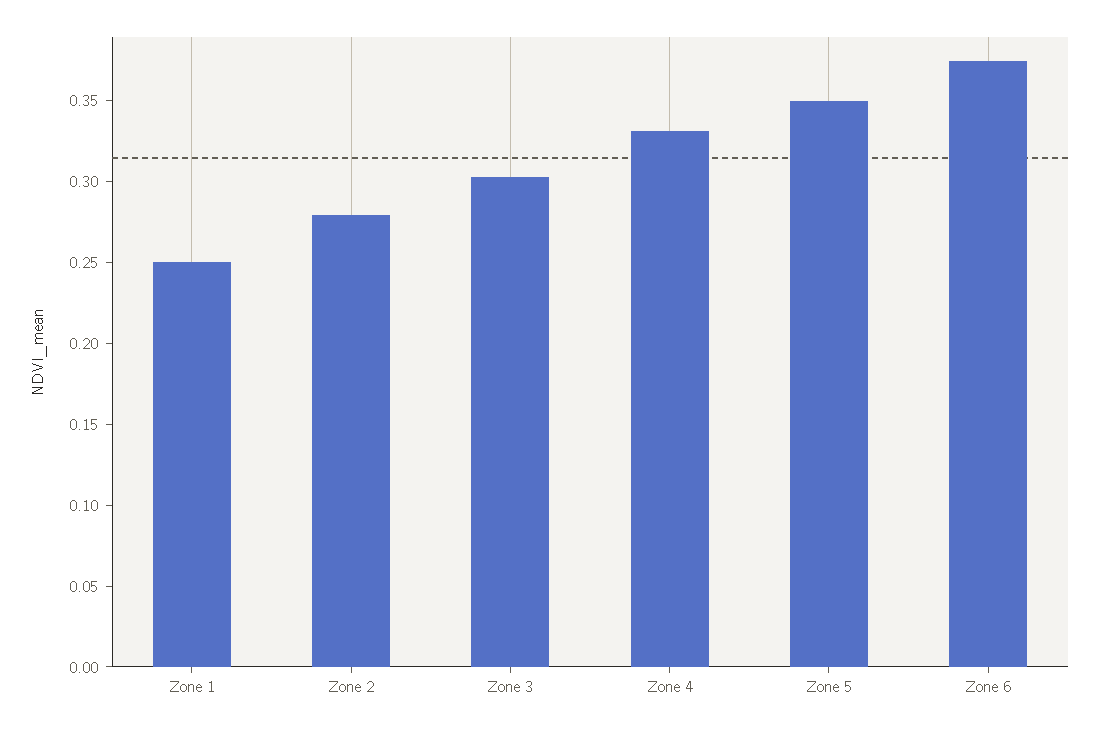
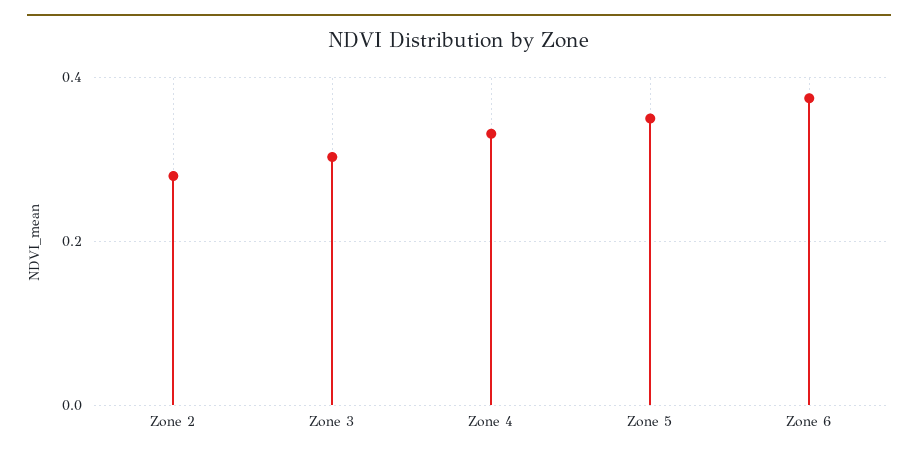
Zone 1: 0.25 -> none

